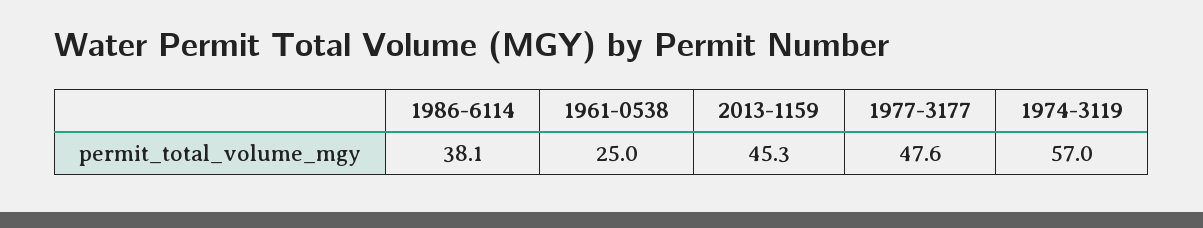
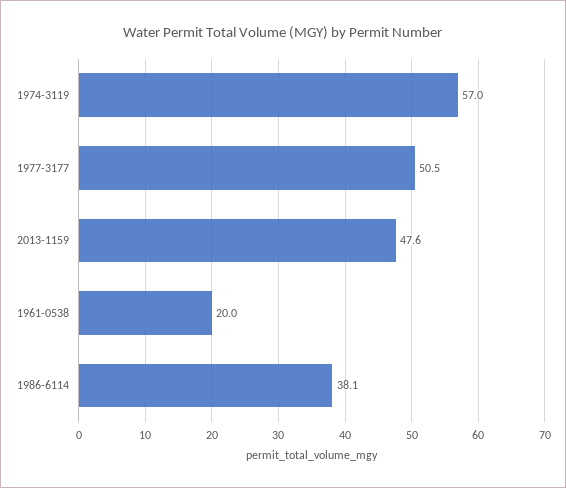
1961-0538: 25 -> 20
2013-1159: 45.3 -> 47.6
1977-3177: 47.6 -> 50.5

